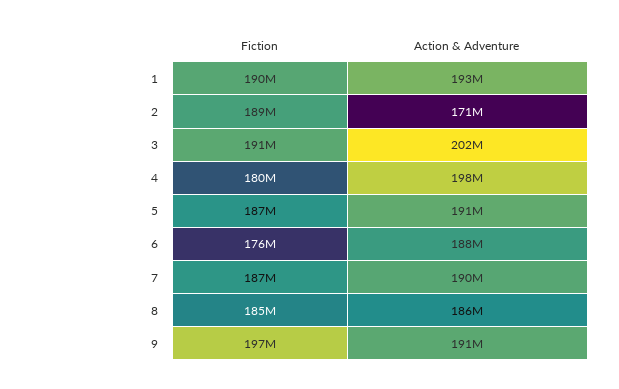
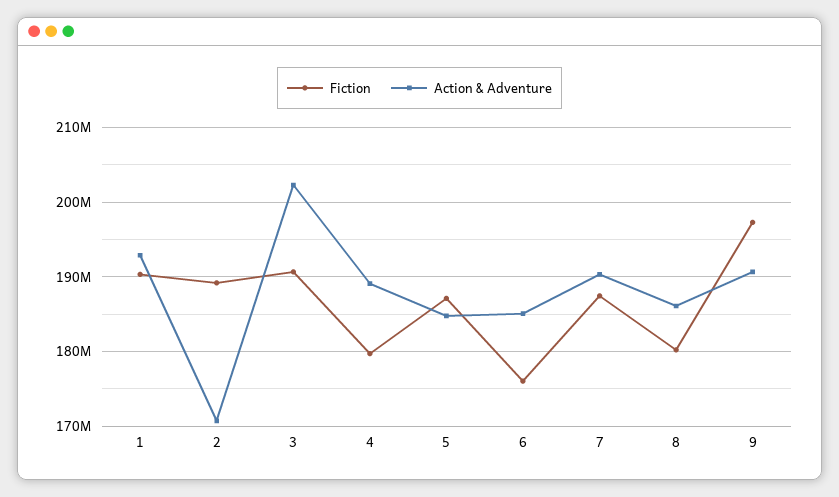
Action & Adventure, 4: 198000000 -> 189000000
Action & Adventure, 5: 191000000 -> 185000000
Action & Adventure, 6: 188000000 -> 185000000
Fiction, 8: 185000000 -> 180000000

